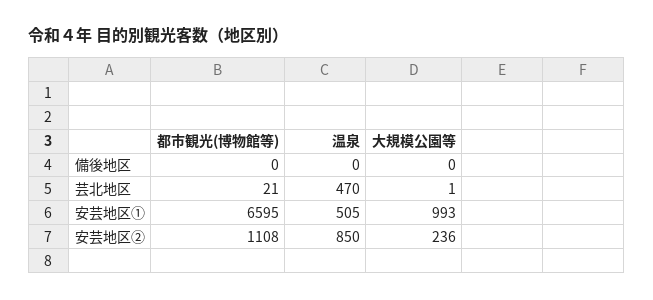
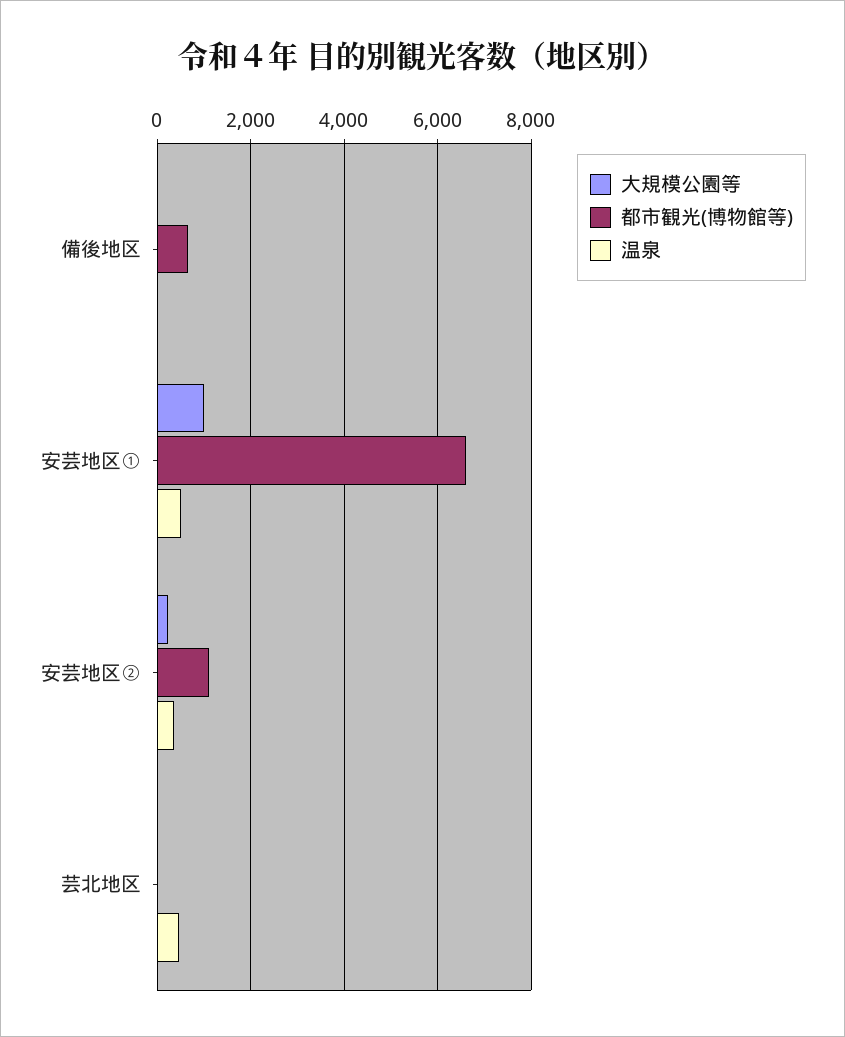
都市観光(博物館等), 備後地区: 0 -> 600
温泉, 安芸地区②: 850 -> 400

